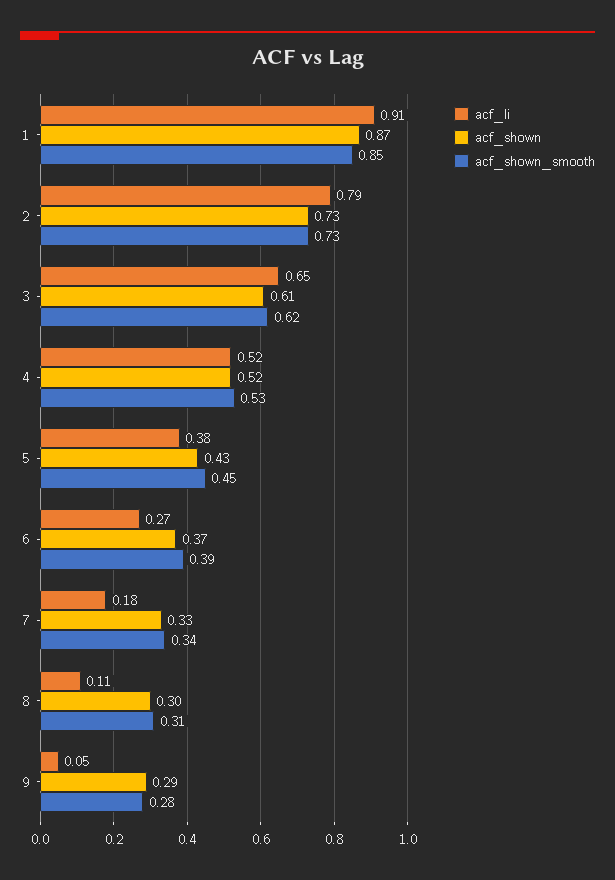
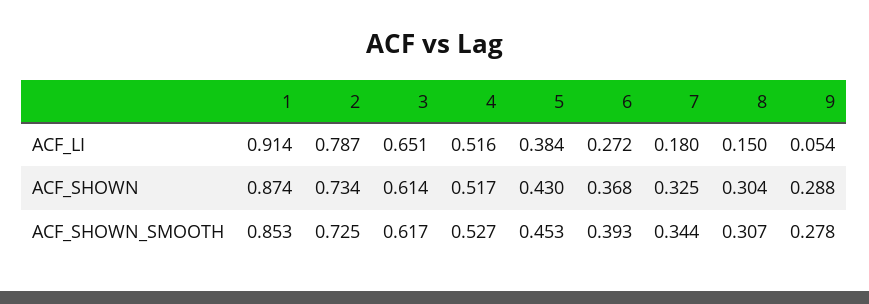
acf_li, 8: 0.11 -> 0.15

